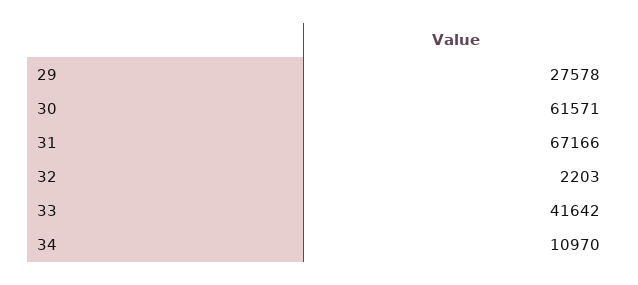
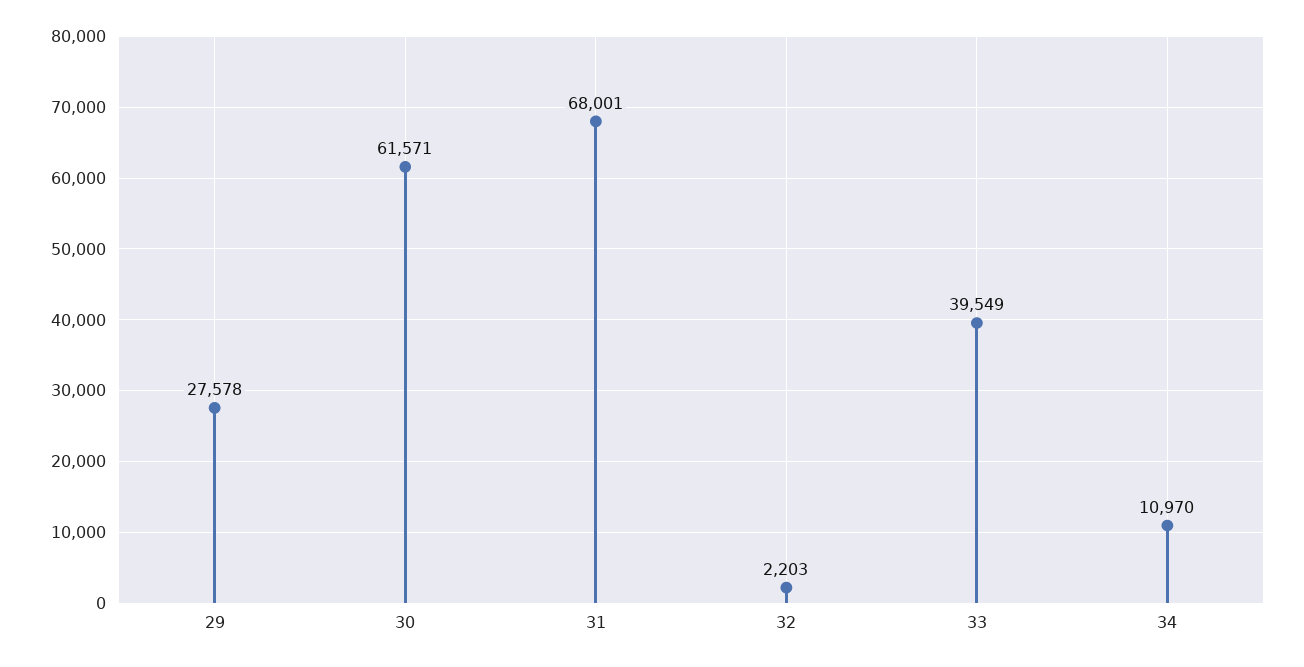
31: 67166 -> 68001
33: 41642 -> 39549

